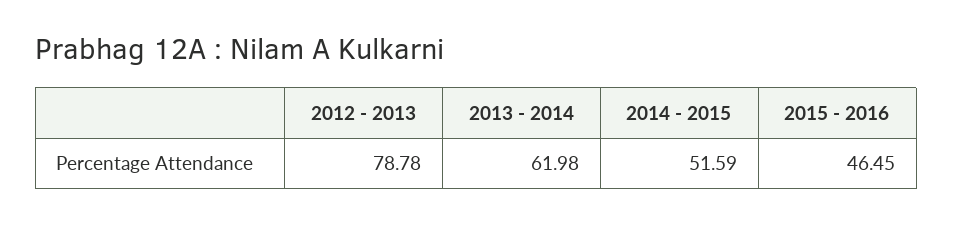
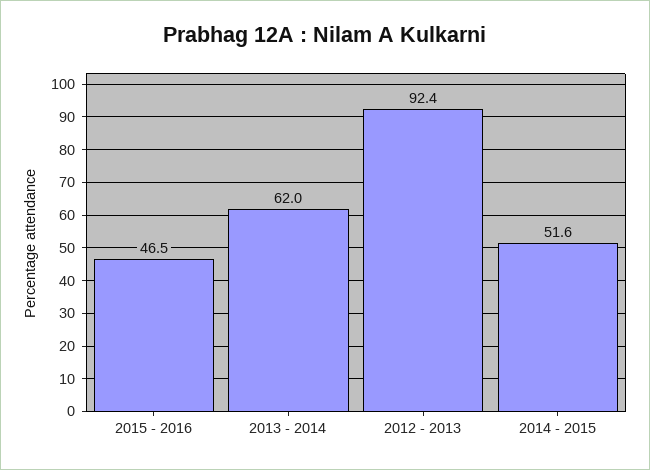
2012 - 2013: 78.78 -> 92.4

